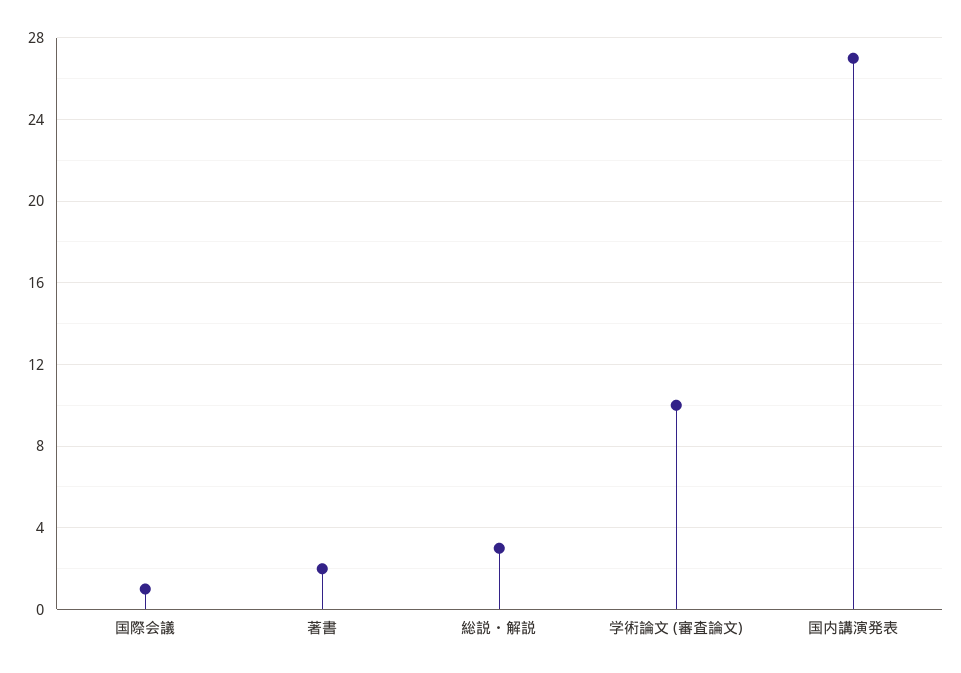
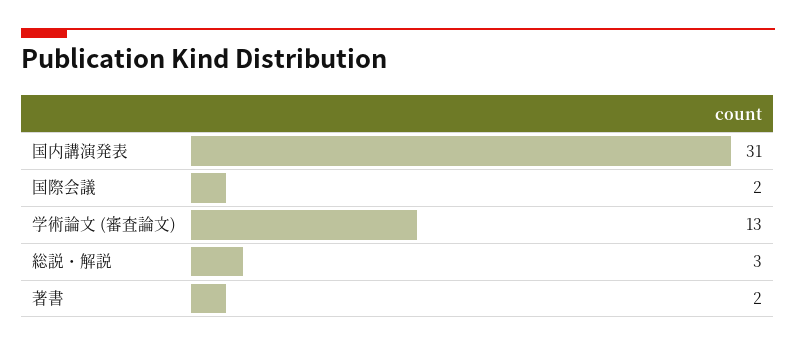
国際会議: 1 -> 2
学術論文 (審査論文): 10 -> 13
国内講演発表: 27 -> 31

